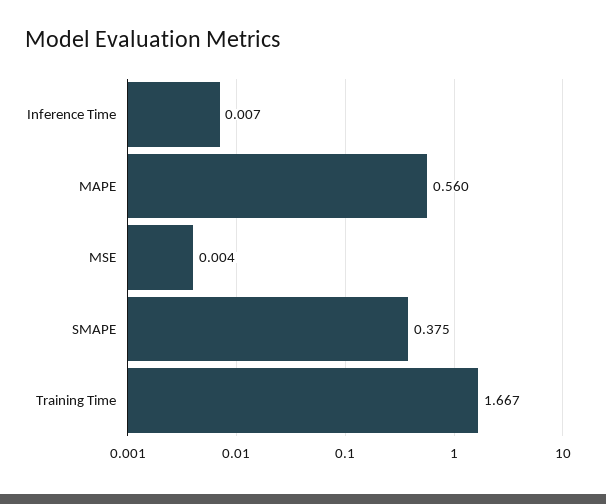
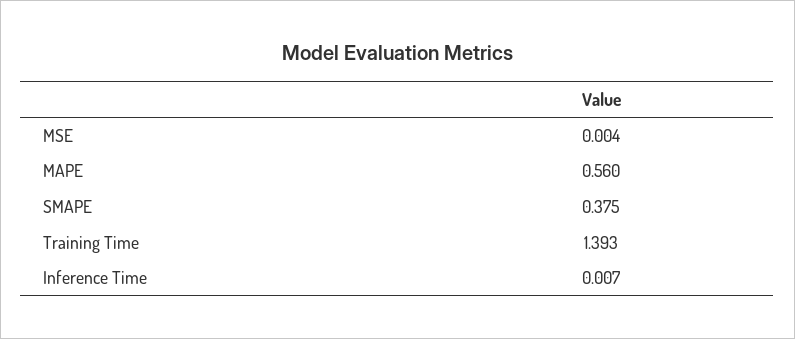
Training Time: 1.667 -> 1.393

